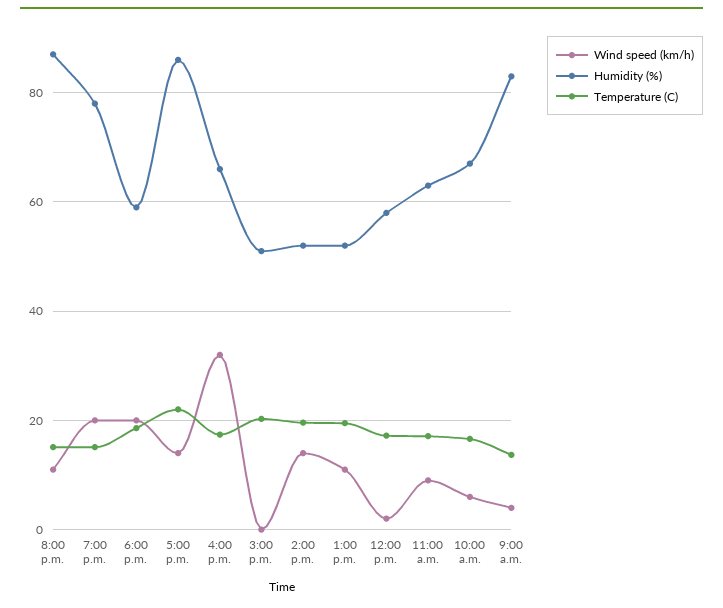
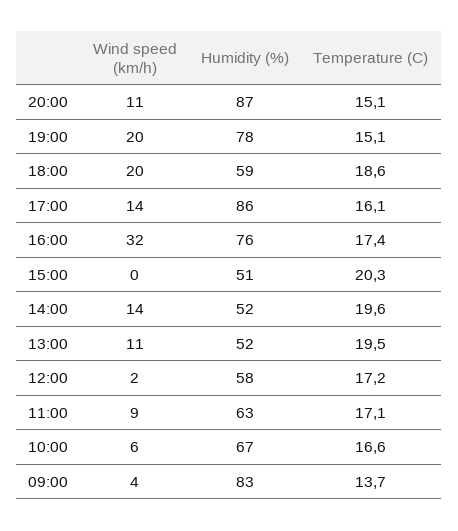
Temperature (C), 5:00 p.m.: 22 -> 16.1
Humidity (%), 4:00 p.m.: 66 -> 76

